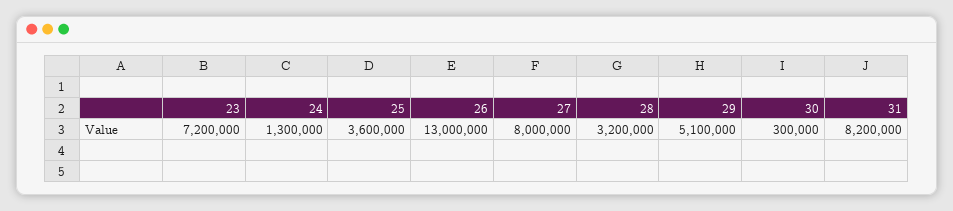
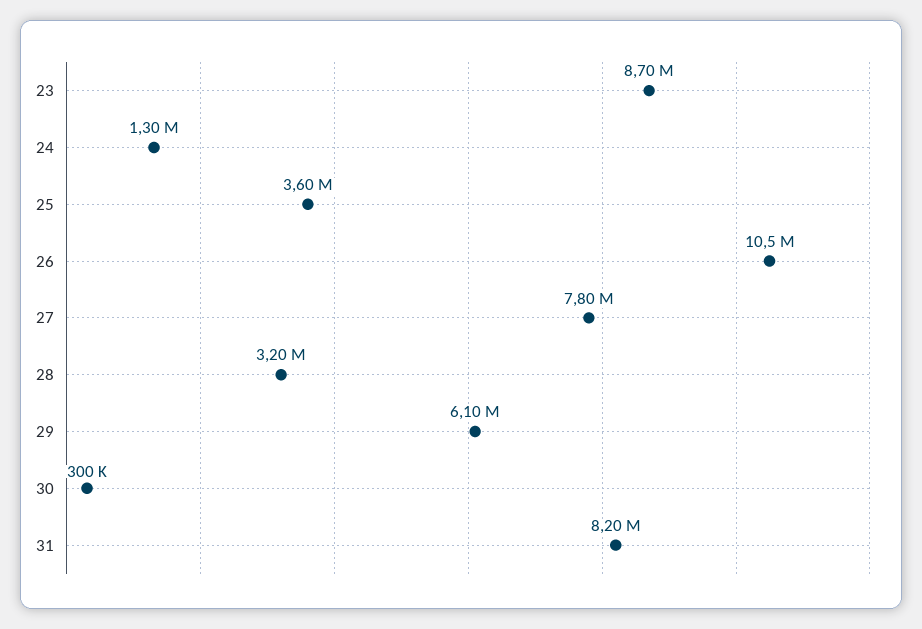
23: 7200000 -> 8700000
26: 13000000 -> 10500000
27: 8000000 -> 7800000
29: 5100000 -> 6100000

